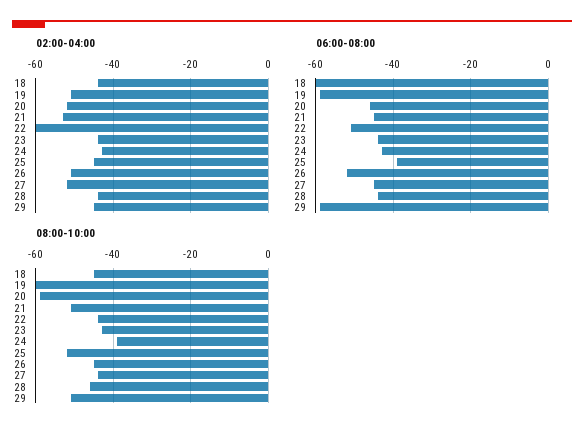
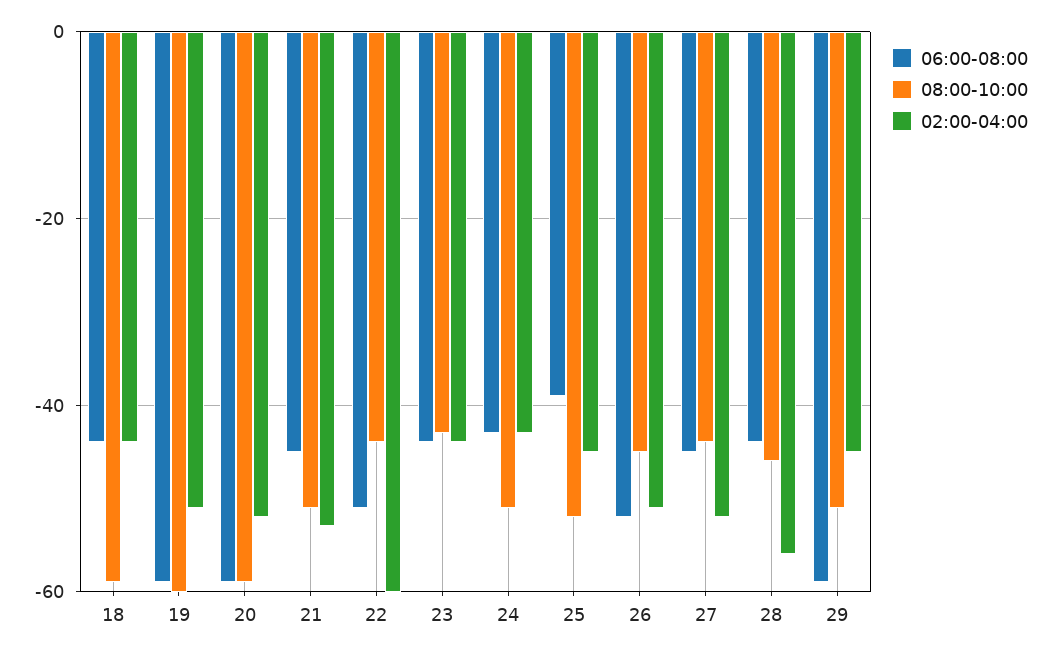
02:00-04:00, 28: -45 -> -55
06:00-08:00, 18: -60 -> -45
06:00-08:00, 20: -45 -> -60
08:00-10:00, 18: -45 -> -60
08:00-10:00, 24: -40 -> -50

